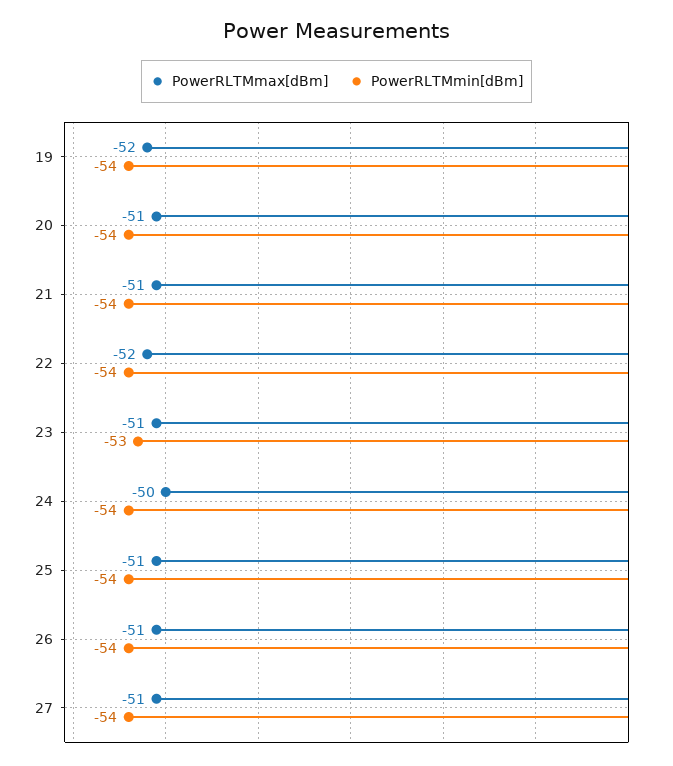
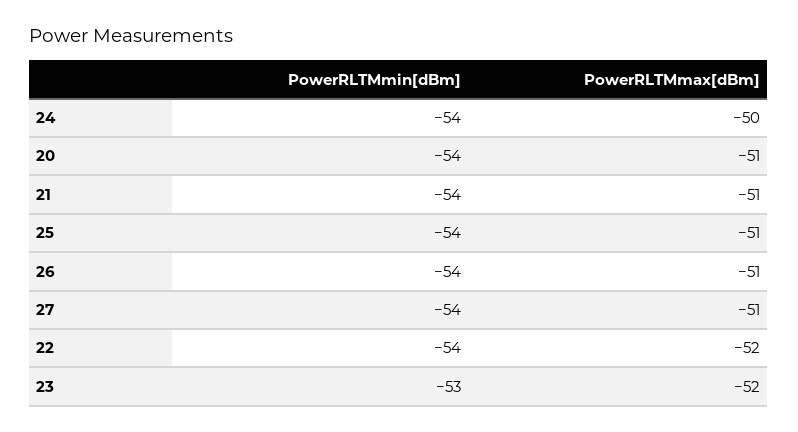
PowerRLTMmax[dBm], 19: -52 -> none
PowerRLTMmin[dBm], 19: -54 -> none
PowerRLTMmax[dBm], 23: -51 -> -52

